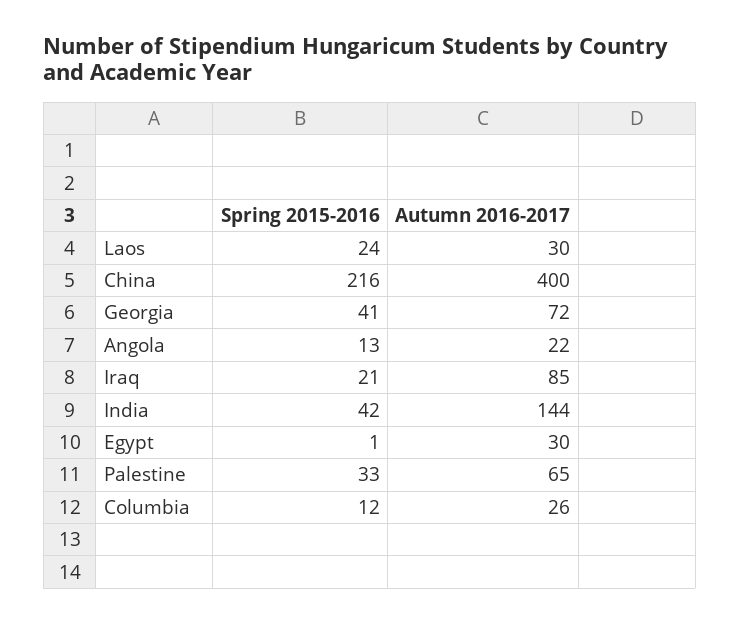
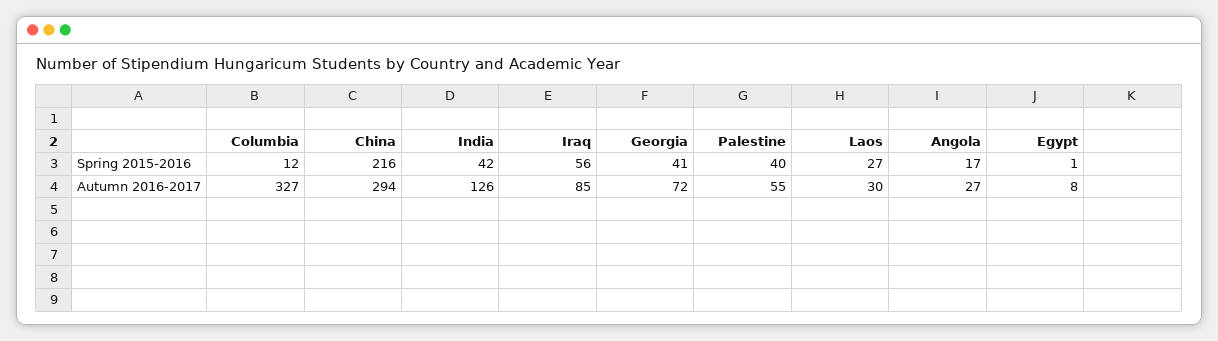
Spring 2015-2016, Laos: 24 -> 27
Autumn 2016-2017, China: 400 -> 294
Spring 2015-2016, Angola: 13 -> 17
Autumn 2016-2017, Angola: 22 -> 27
Spring 2015-2016, Iraq: 21 -> 56
Autumn 2016-2017, India: 144 -> 126
Autumn 2016-2017, Egypt: 30 -> 8
Spring 2015-2016, Palestine: 33 -> 40
Autumn 2016-2017, Palestine: 65 -> 55
Autumn 2016-2017, Columbia: 26 -> 327

